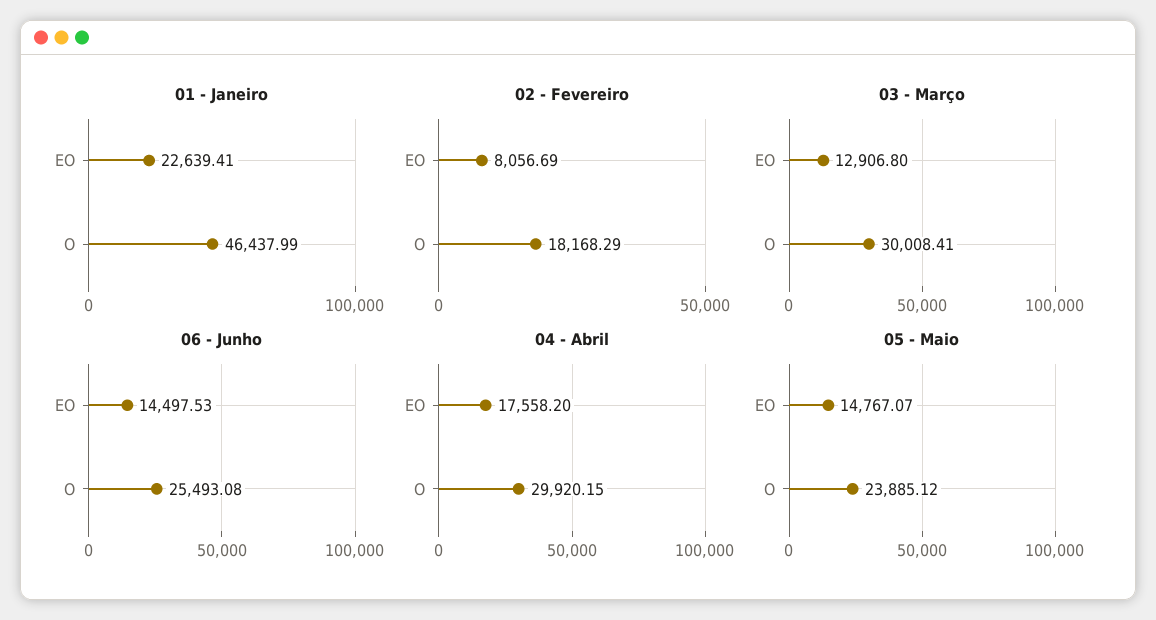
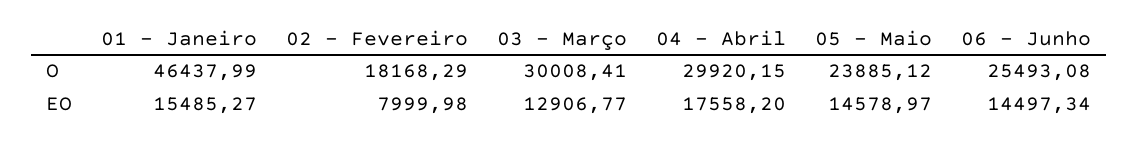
01 - Janeiro, EO: 22639.41 -> 15485.27
02 - Fevereiro, EO: 8056.69 -> 7999.98
03 - Março, EO: 12906.8 -> 12906.77
06 - Junho, EO: 14497.53 -> 14497.34
05 - Maio, EO: 14767.07 -> 14578.97

